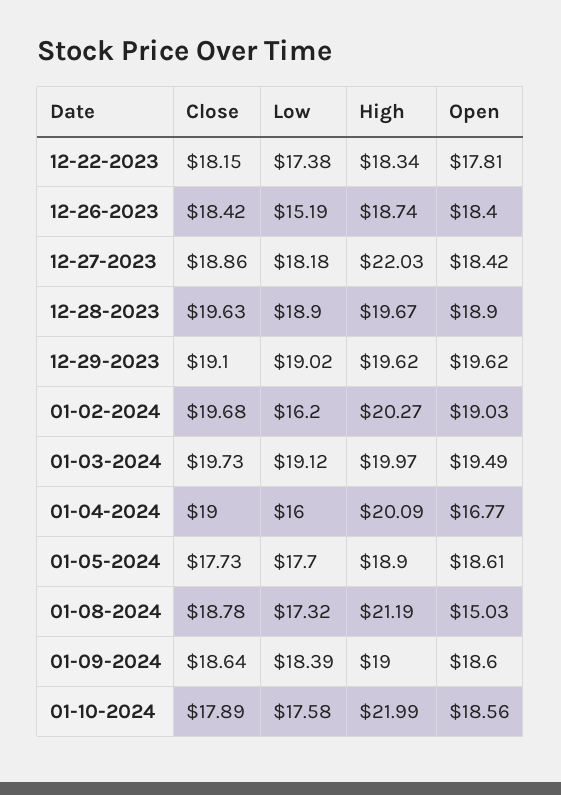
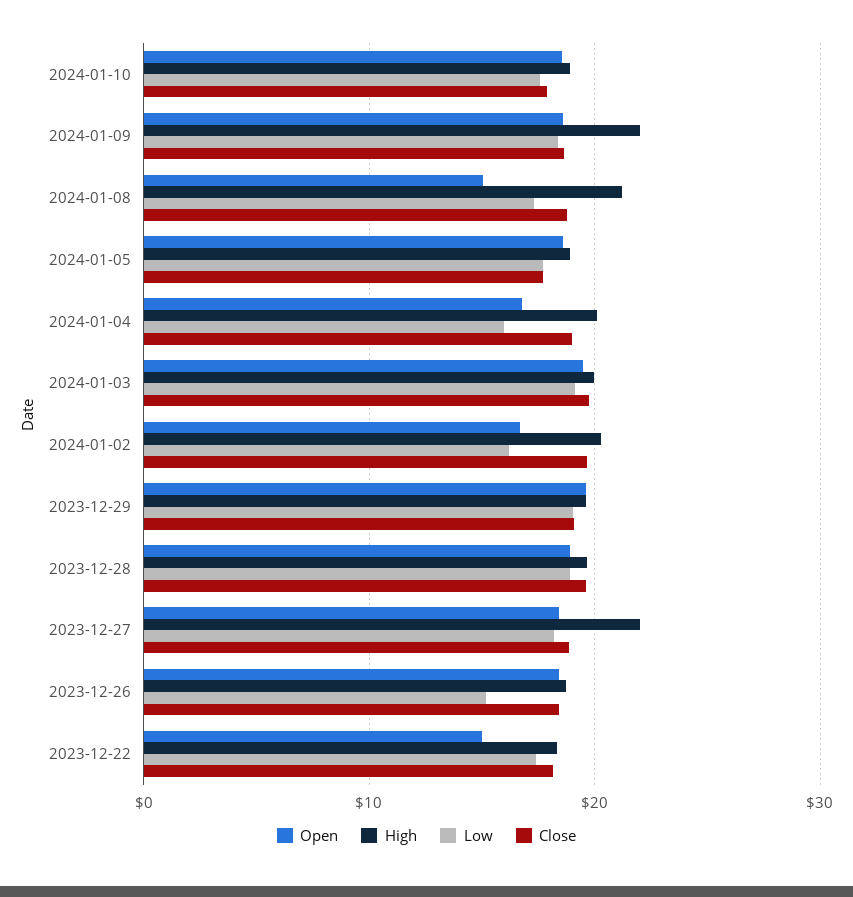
Open, 12-22-2023: 17.81 -> 15
Open, 01-02-2024: 19.03 -> 17
High, 01-09-2024: 19 -> 22
High, 01-10-2024: 21.99 -> 19

